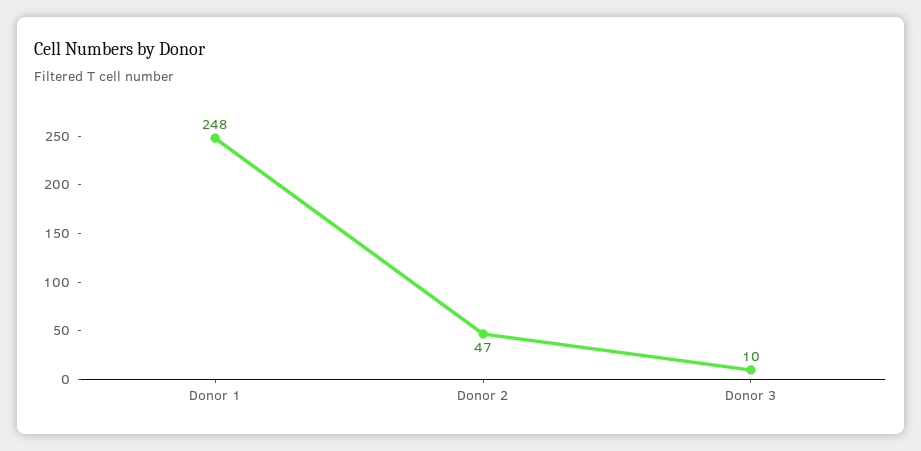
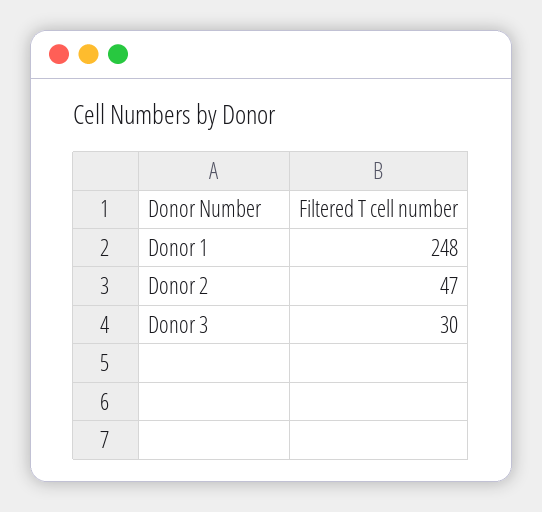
Donor 3: 10 -> 30

